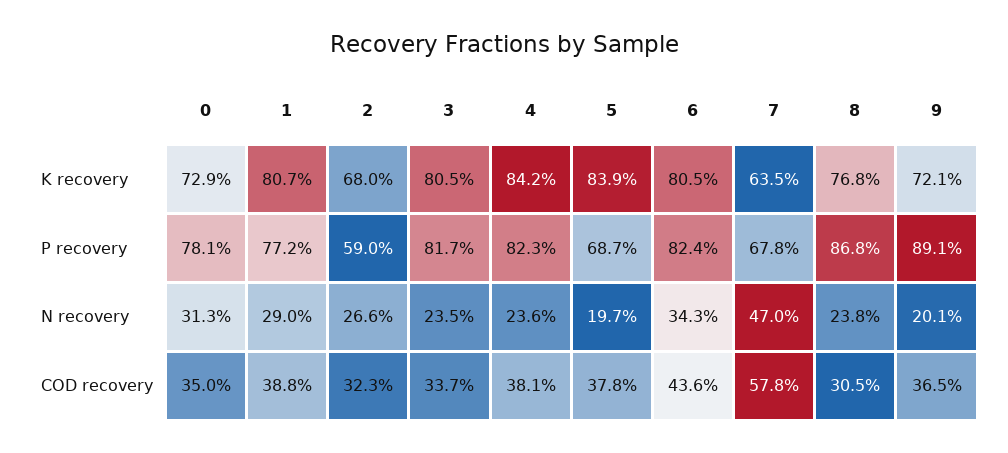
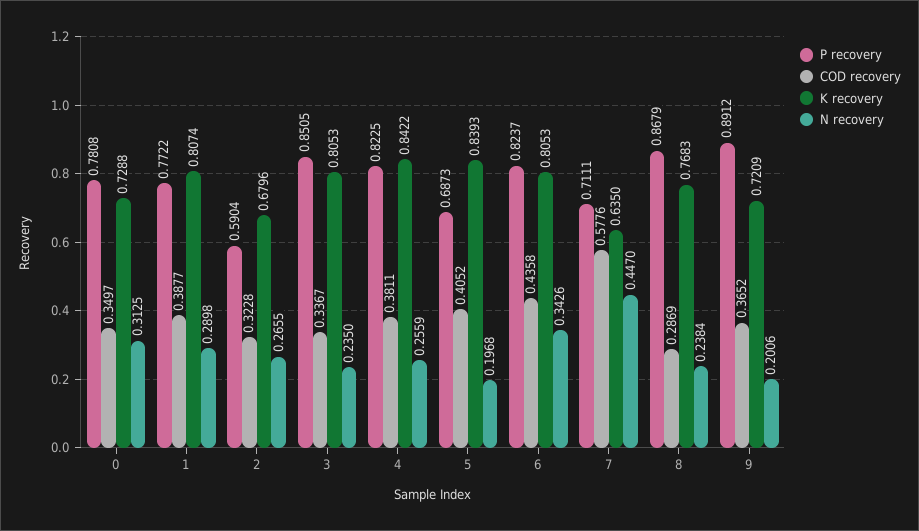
P recovery, 3: 0.817 -> 0.8505
P recovery, 7: 0.678 -> 0.7111
N recovery, 4: 0.236 -> 0.2559
N recovery, 7: 0.47 -> 0.447
COD recovery, 5: 0.378 -> 0.4052
COD recovery, 8: 0.305 -> 0.2869

